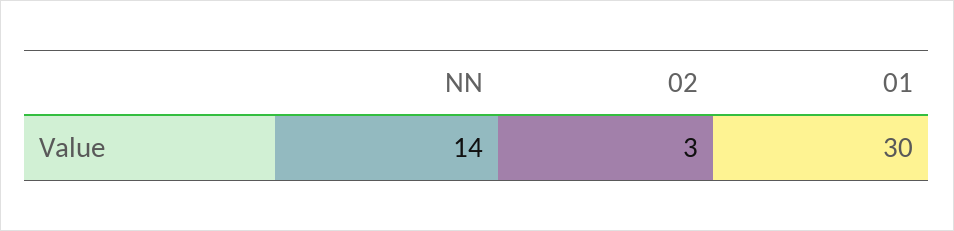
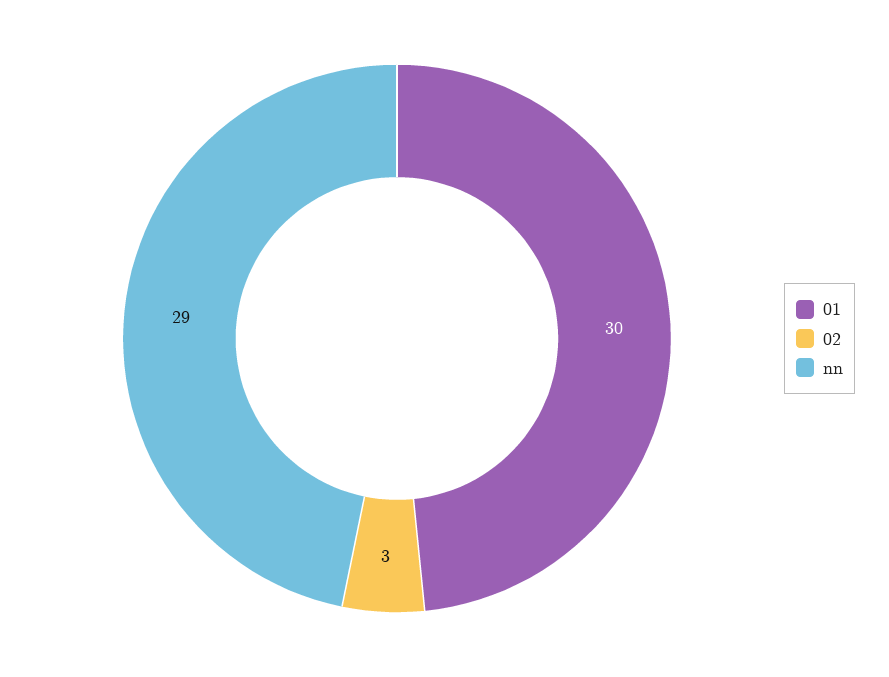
NN: 14 -> 29

